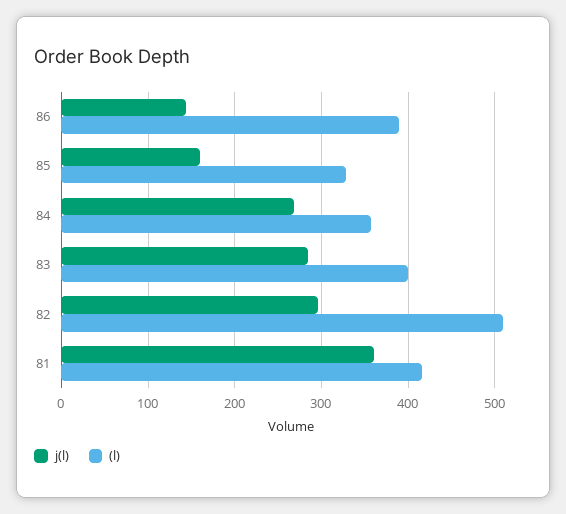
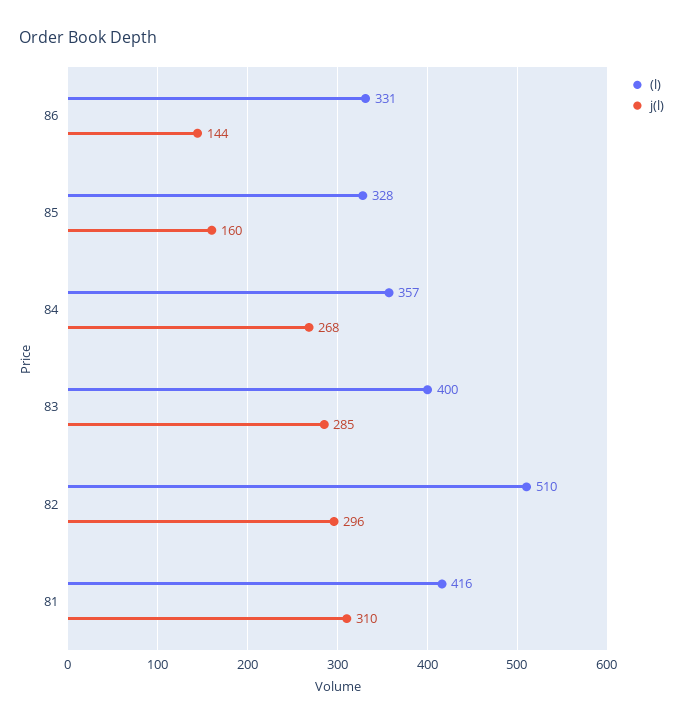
(l), 86: 390 -> 331
j(l), 81: 360 -> 310

